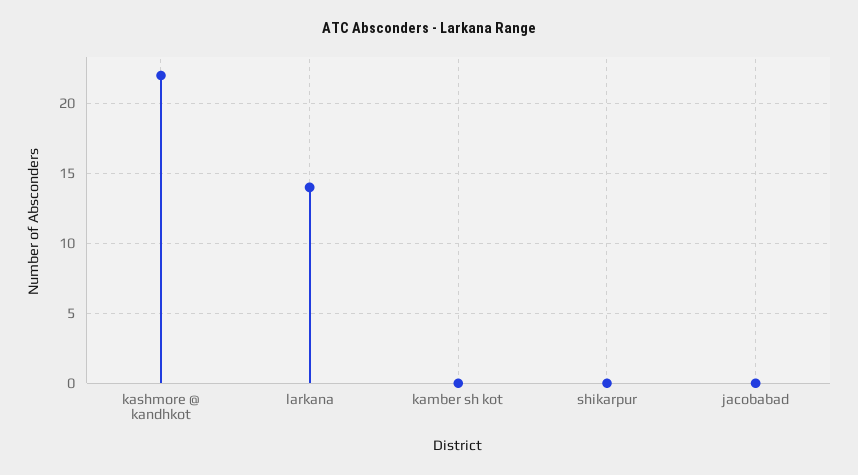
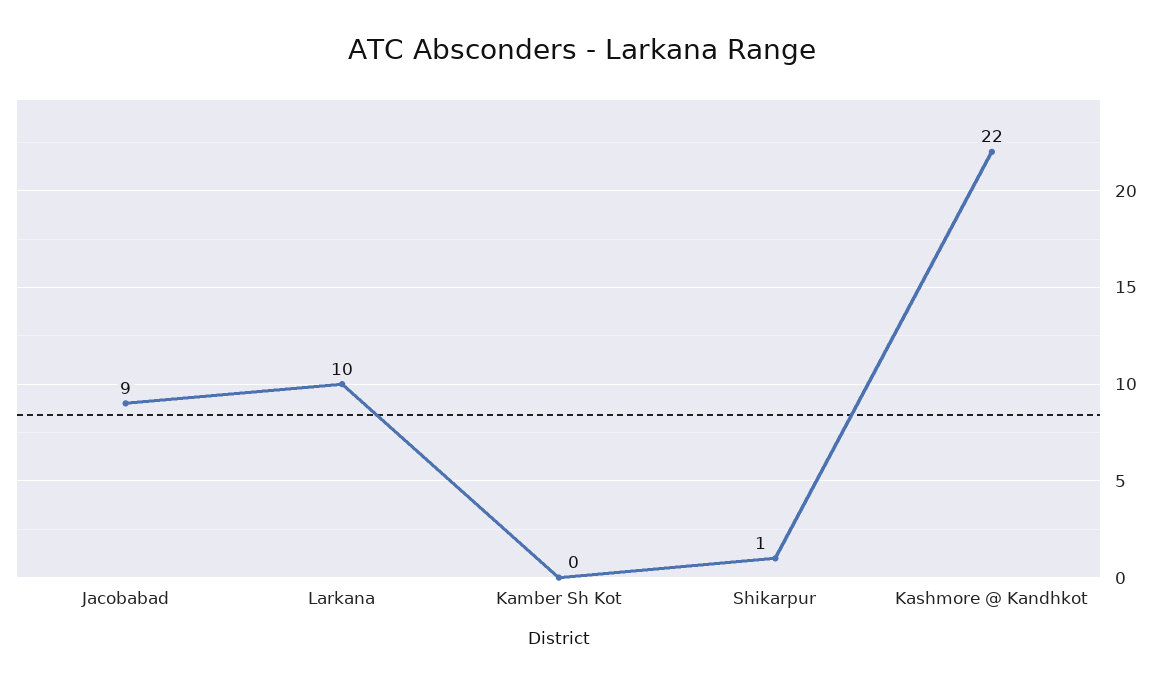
larkana: 14 -> 10
shikarpur: 0 -> 1
jacobabad: 0 -> 9

